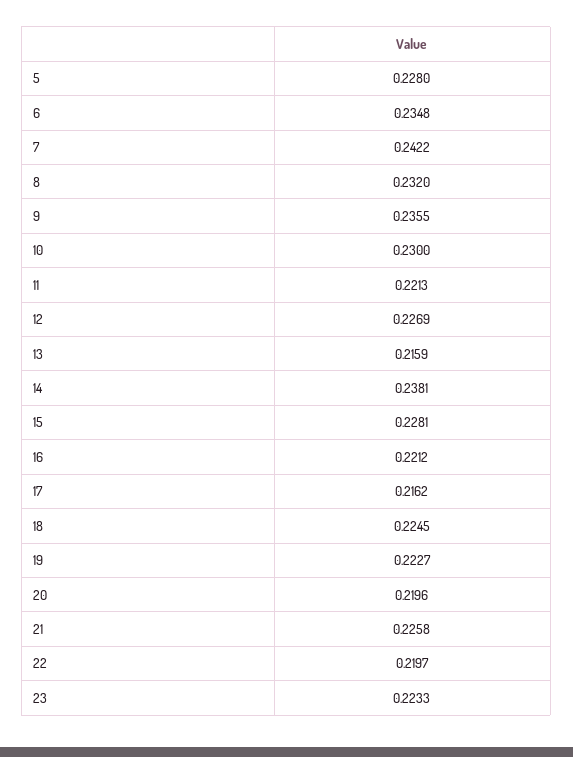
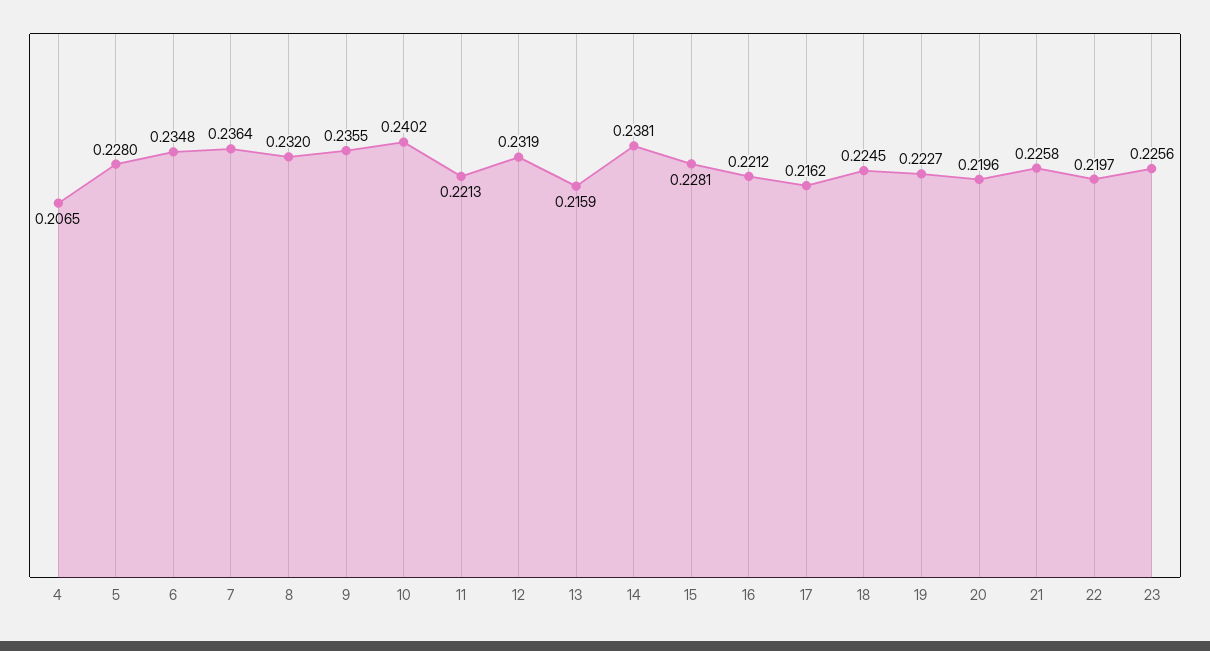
7: 0.2422 -> 0.2364
10: 0.23 -> 0.2402
12: 0.2269 -> 0.2319
23: 0.2233 -> 0.2256
4: none -> 0.2065

